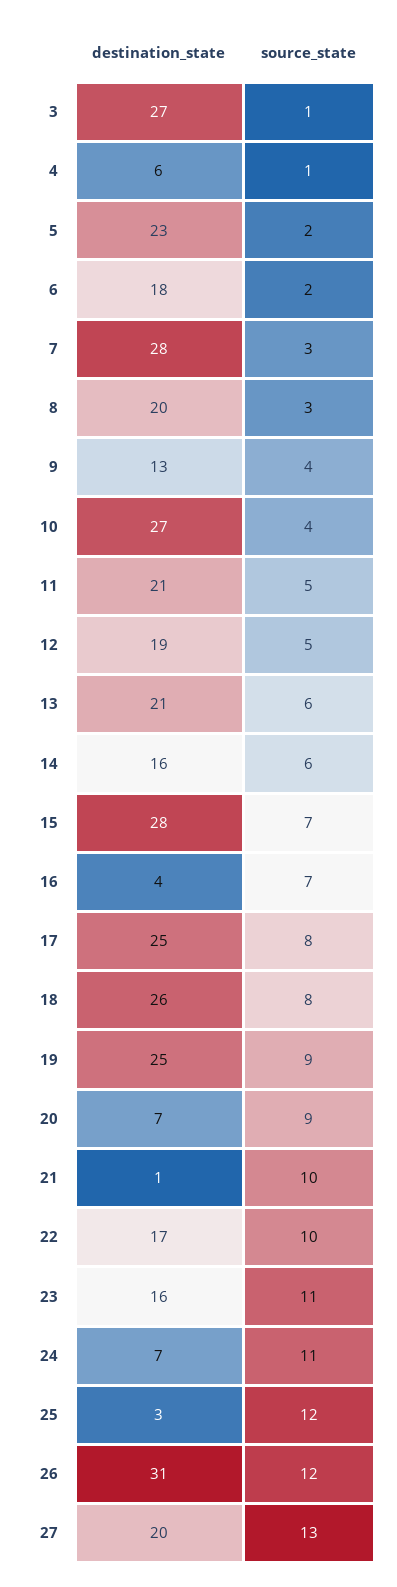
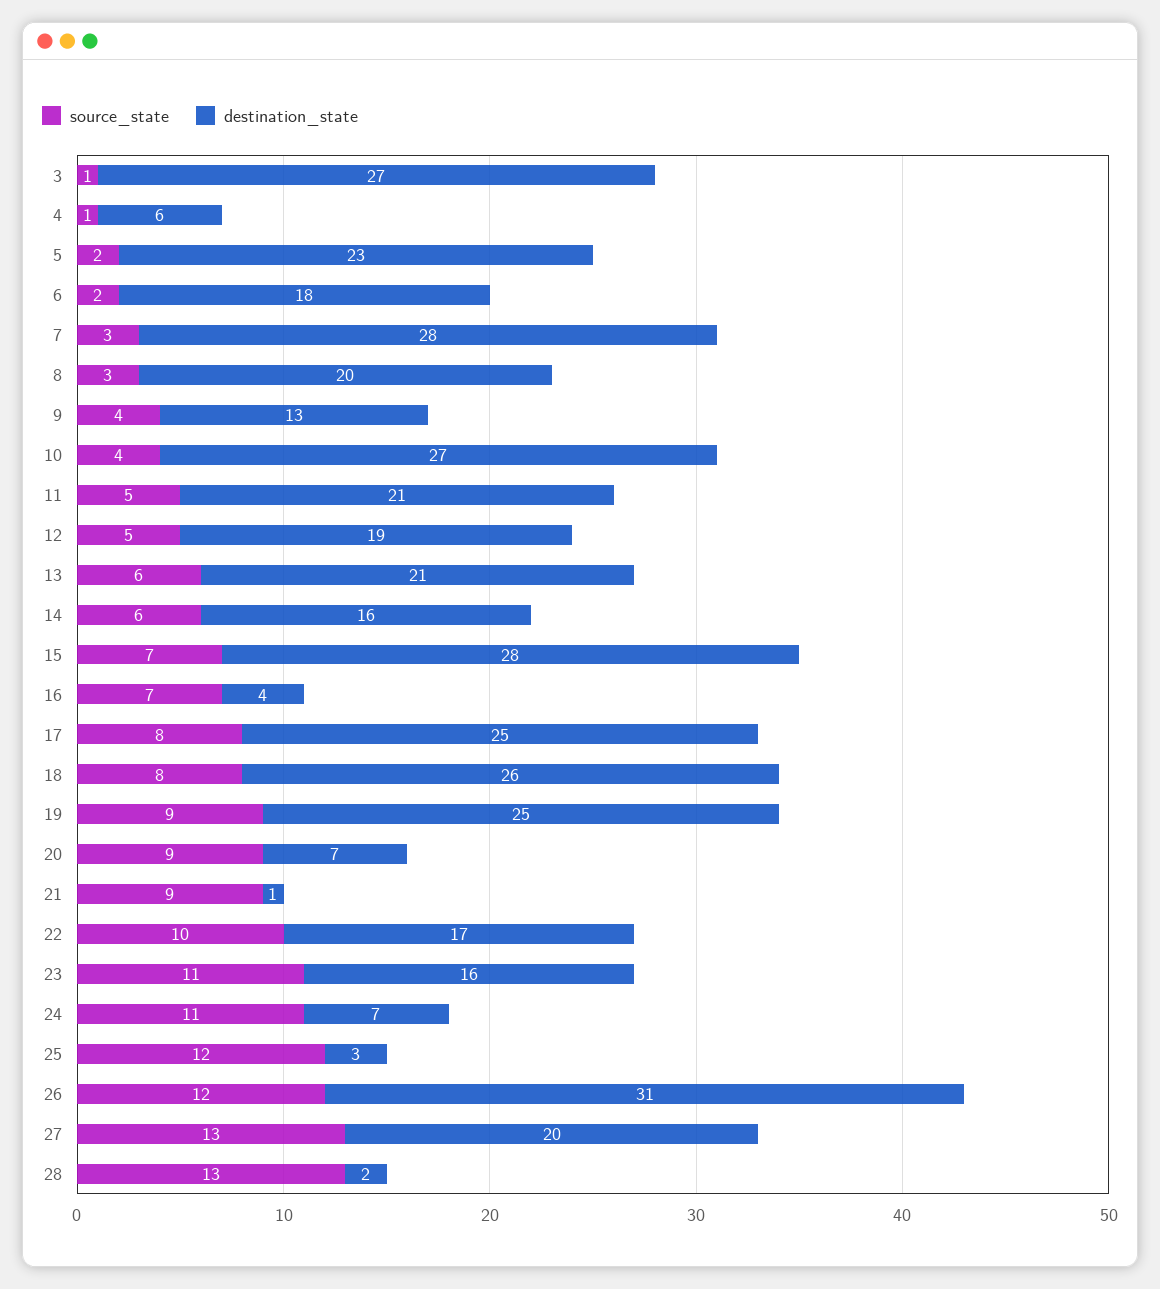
source_state, 21: 10 -> 9
source_state, 28: none -> 13
destination_state, 28: none -> 2

